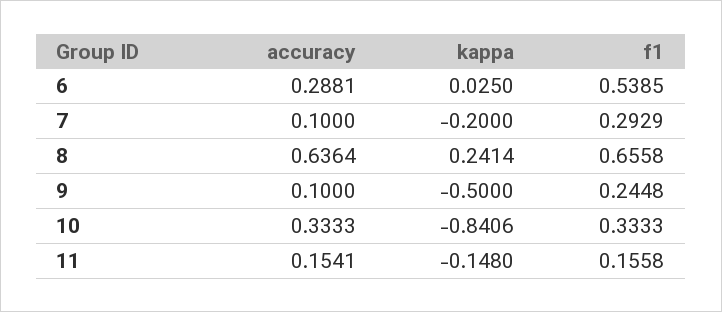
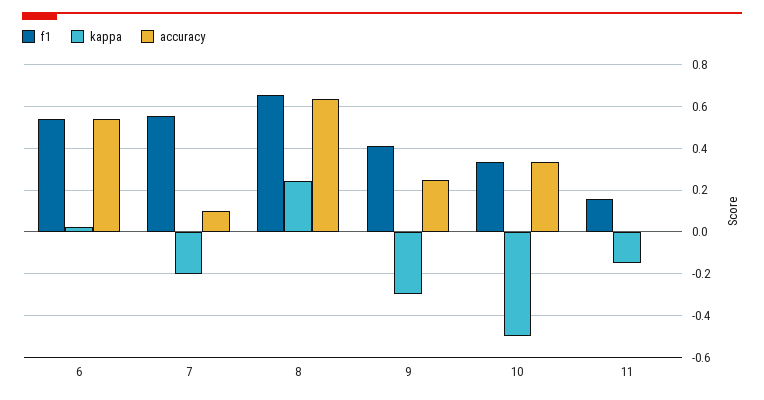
accuracy, 6: 0.2881 -> 0.55
f1, 7: 0.2929 -> 0.55
accuracy, 9: 0.1 -> 0.25
kappa, 9: -0.5 -> -0.3
f1, 9: 0.2448 -> 0.4
kappa, 10: -0.8406 -> -0.5
accuracy, 11: 0.1541 -> 0

